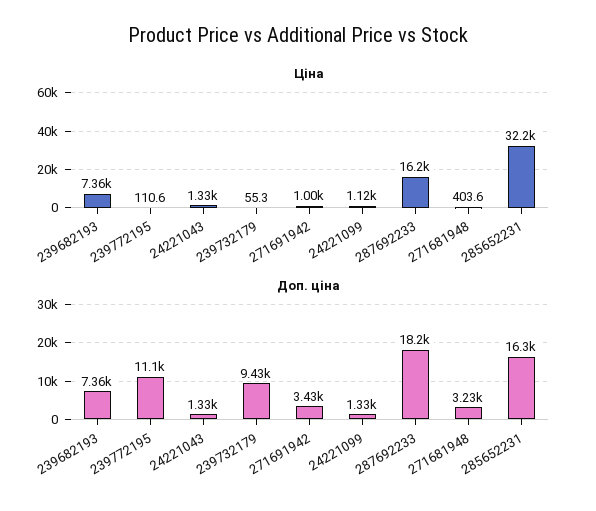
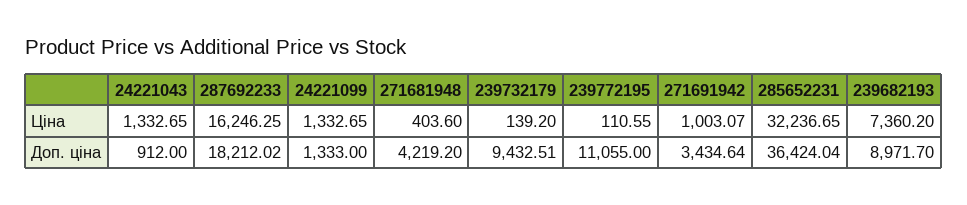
Ціна, 239732179: 55.3 -> 139.2
Ціна, 24221099: 1120 -> 1332.65
Доп. ціна, 239682193: 7360 -> 8971.7
Доп. ціна, 24221043: 1330 -> 912
Доп. ціна, 271681948: 3230 -> 4219.2
Доп. ціна, 285652231: 16300 -> 36424.04

